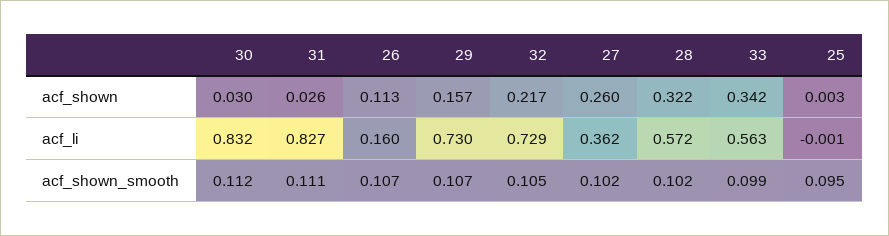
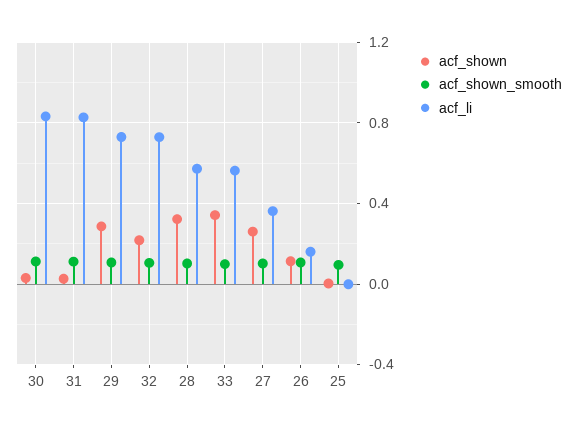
acf_shown, 29: 0.157 -> 0.3

